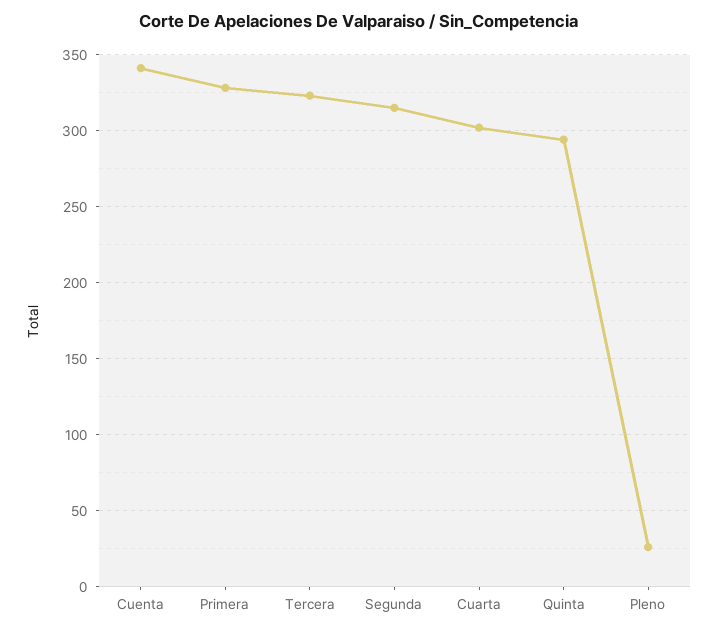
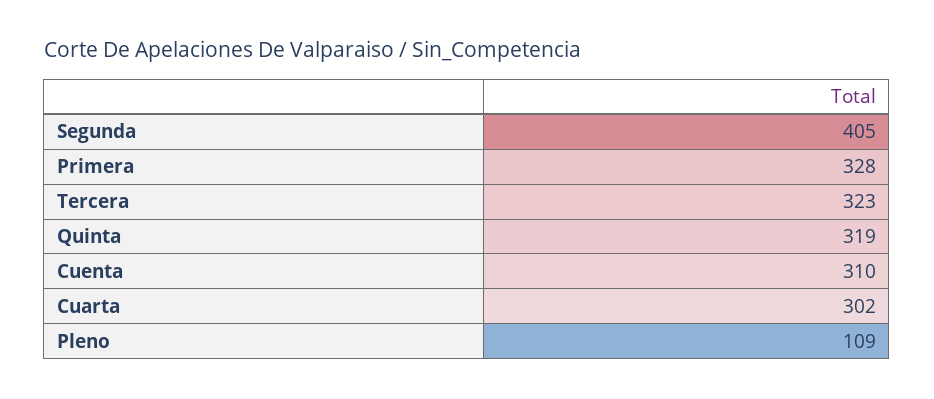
Cuenta: 340 -> 310
Segunda: 315 -> 405
Quinta: 295 -> 319
Pleno: 25 -> 109

